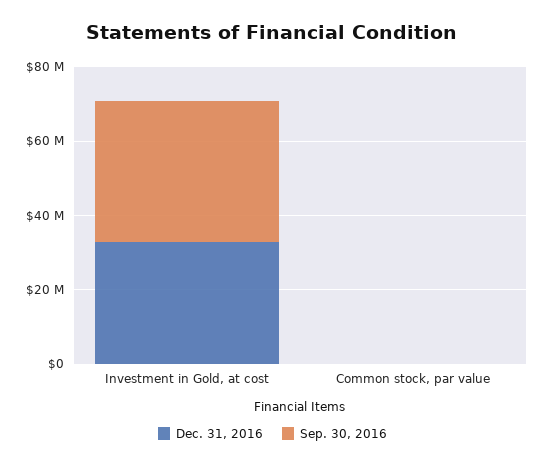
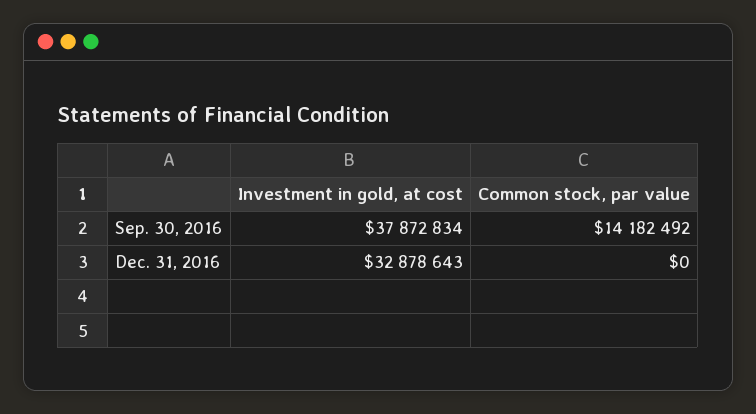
Sep. 30, 2016, Common stock, par value: 0 -> 14182492

